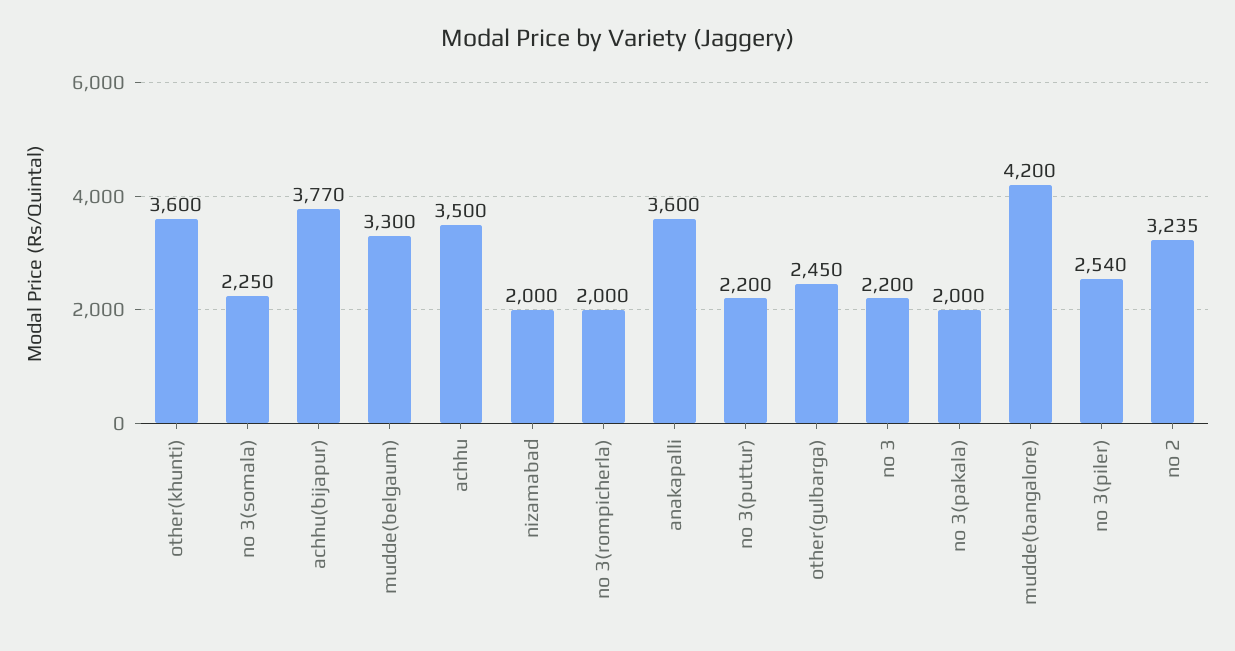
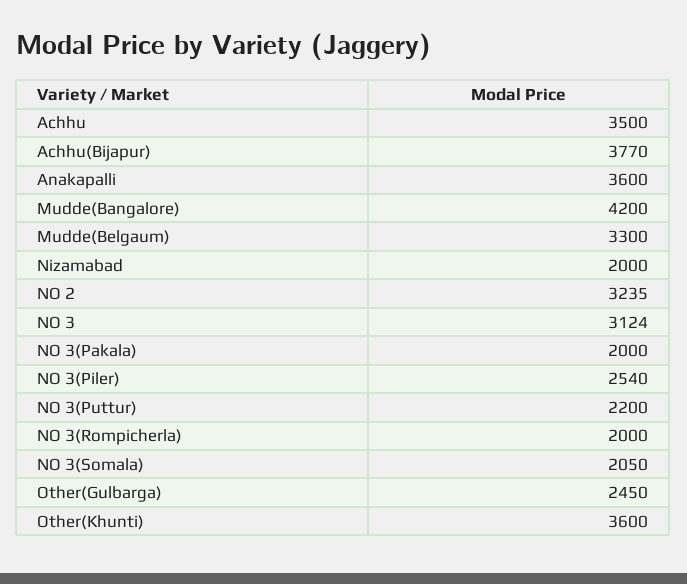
no 3(somala): 2250 -> 2050
no 3: 2200 -> 3124

